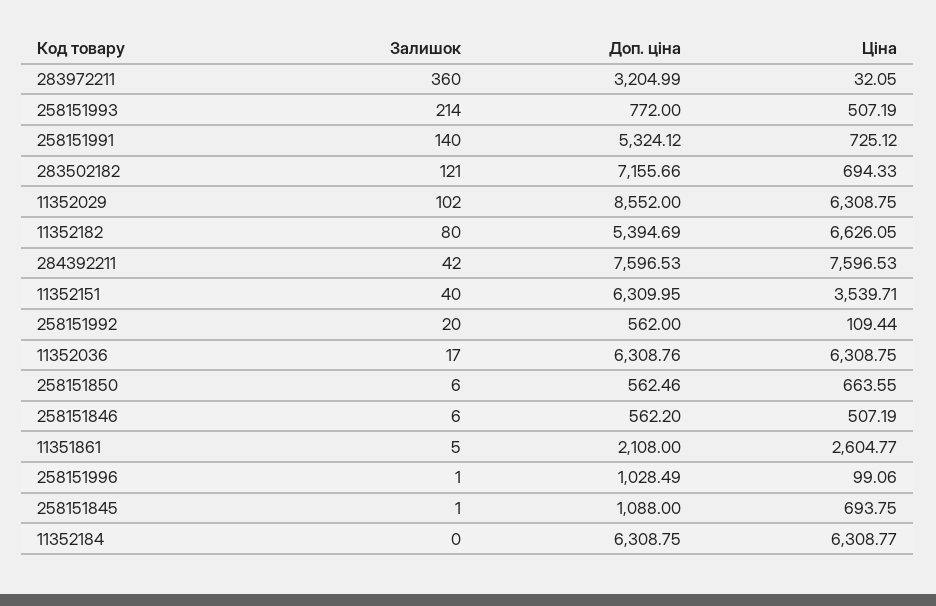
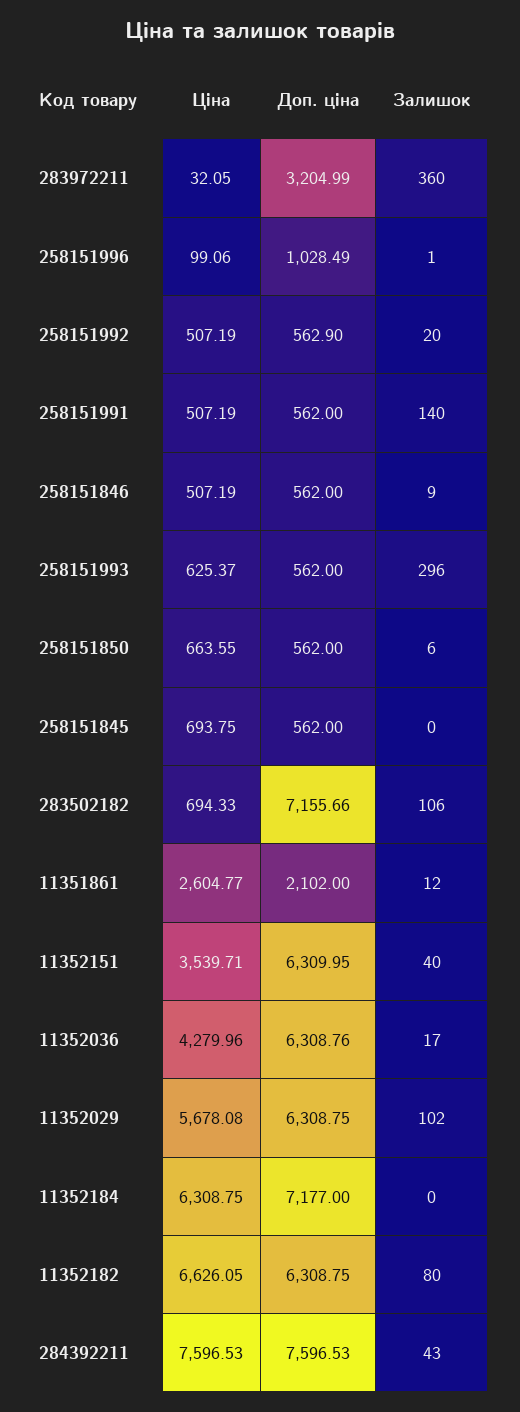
Залишок, 258151993: 214 -> 296
Доп. ціна, 258151993: 772 -> 562
Ціна, 258151993: 507.19 -> 625.37
Доп. ціна, 258151991: 5324.12 -> 562
Ціна, 258151991: 725.12 -> 507.19
Залишок, 283502182: 121 -> 106
Доп. ціна, 11352029: 8552 -> 6308.75
Ціна, 11352029: 6308.75 -> 5678.08
Доп. ціна, 11352182: 5394.69 -> 6308.75
Залишок, 284392211: 42 -> 43
Доп. ціна, 258151992: 562 -> 562.9
Ціна, 258151992: 109.44 -> 507.19
Ціна, 11352036: 6308.75 -> 4279.96
Доп. ціна, 258151850: 562.46 -> 562
Залишок, 258151846: 6 -> 9
Доп. ціна, 258151846: 562.2 -> 562
Залишок, 11351861: 5 -> 12
Доп. ціна, 11351861: 2108 -> 2102
Залишок, 258151845: 1 -> 0
Доп. ціна, 258151845: 1088 -> 562
Доп. ціна, 11352184: 6308.75 -> 7177
Ціна, 11352184: 6308.77 -> 6308.75

